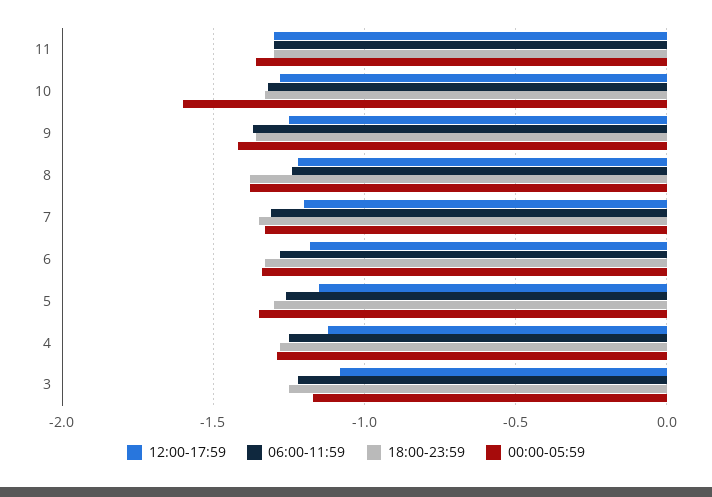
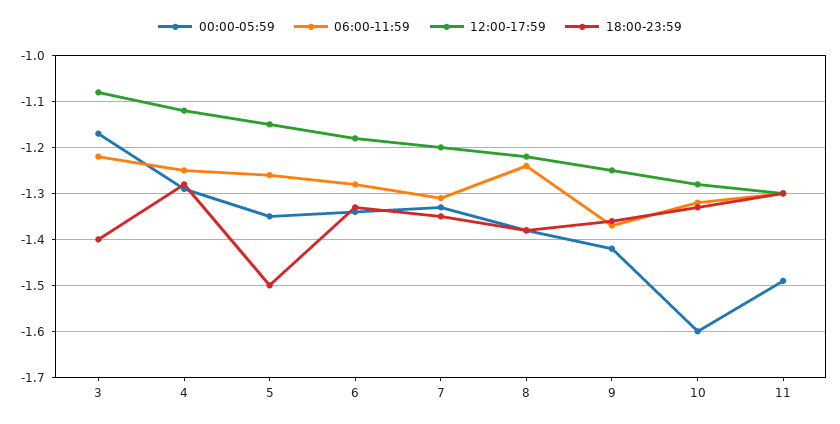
00:00-05:59, 11: -1.35 -> -1.5
18:00-23:59, 5: -1.3 -> -1.5
18:00-23:59, 3: -1.25 -> -1.4

